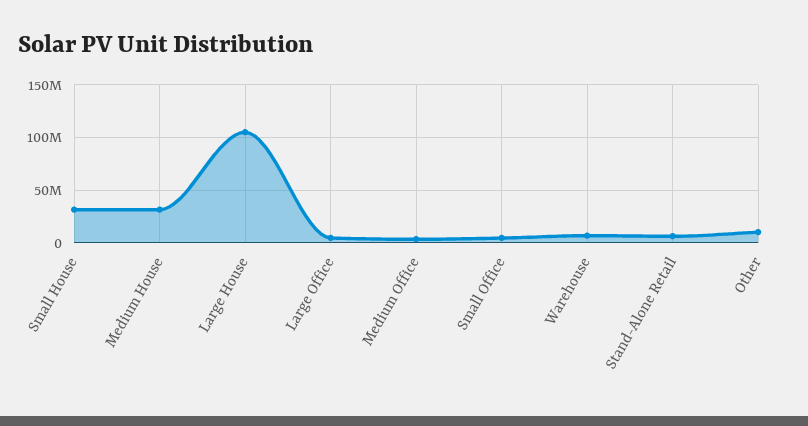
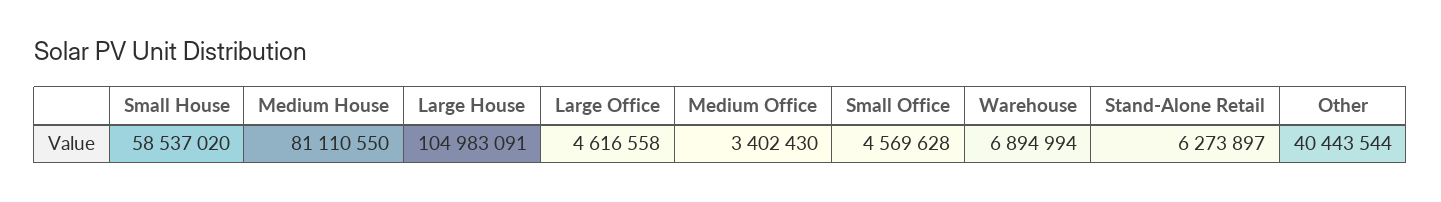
Small House: 30000000 -> 58537020
Medium House: 30000000 -> 81110550
Other: 10000000 -> 40443544

